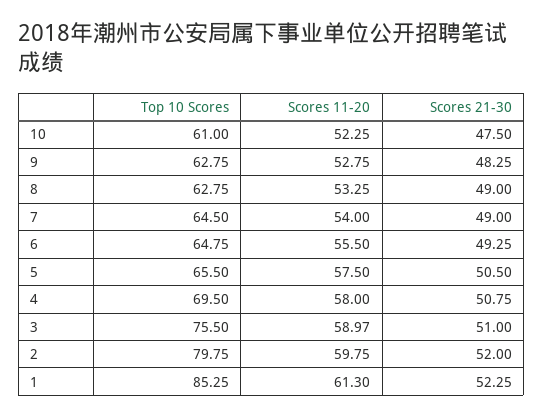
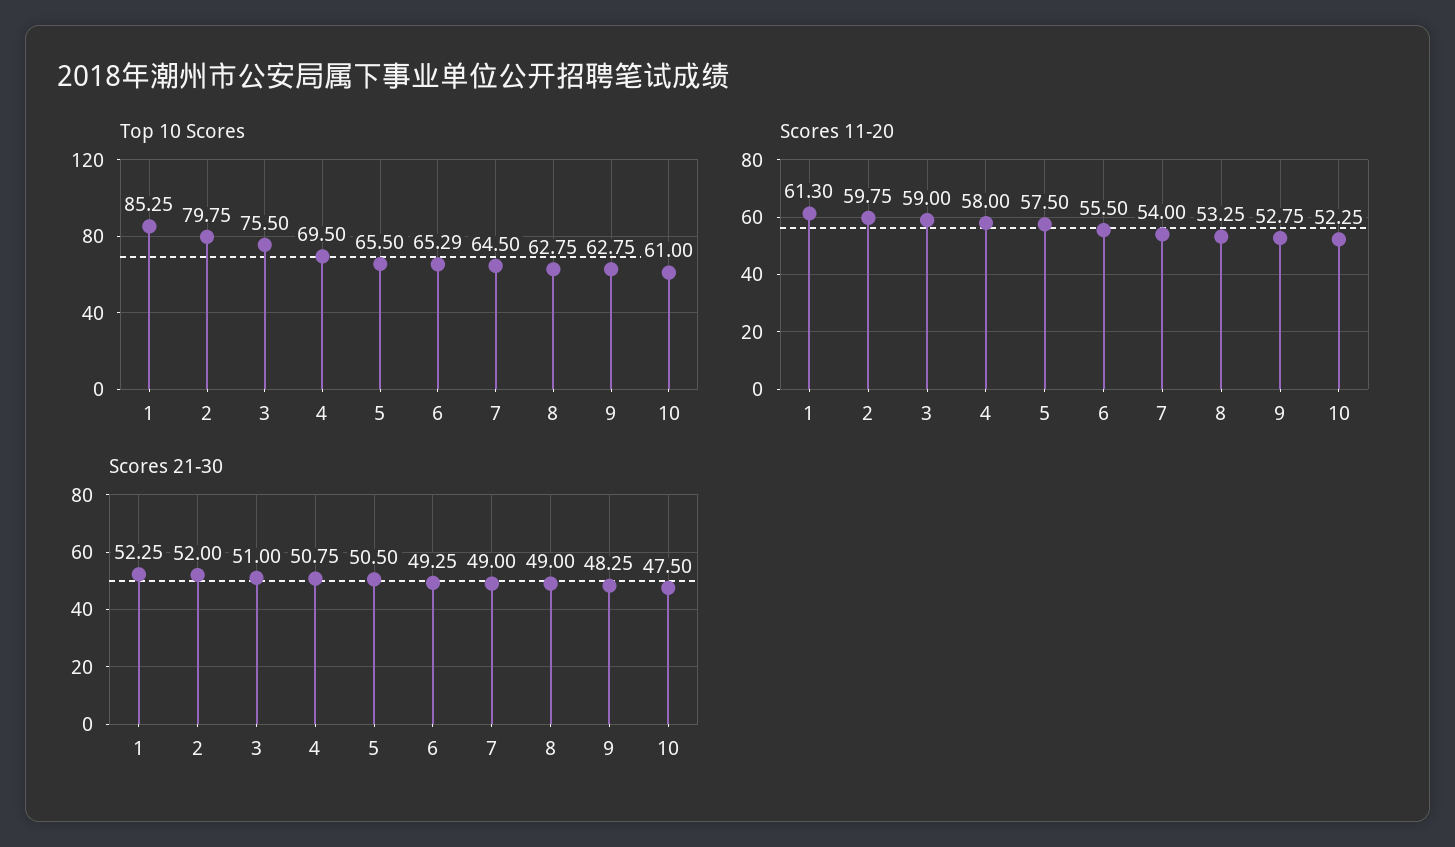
Top 10 Scores, 6: 64.75 -> 65.29
Scores 11-20, 3: 58.97 -> 59

